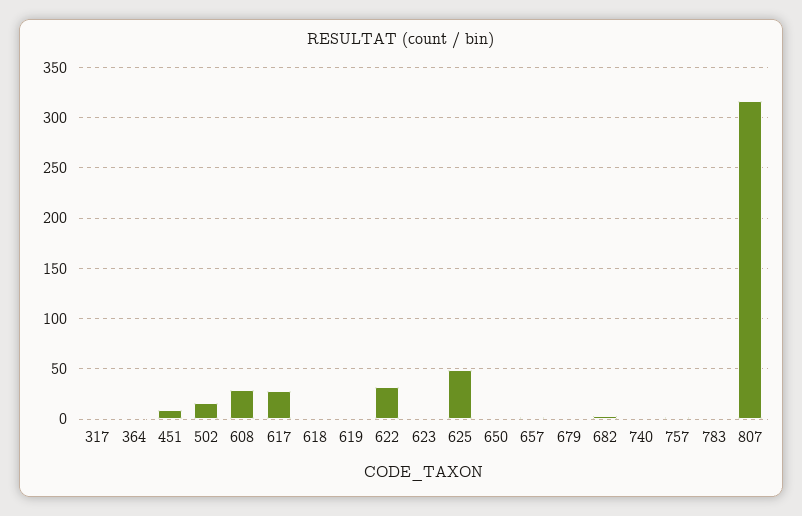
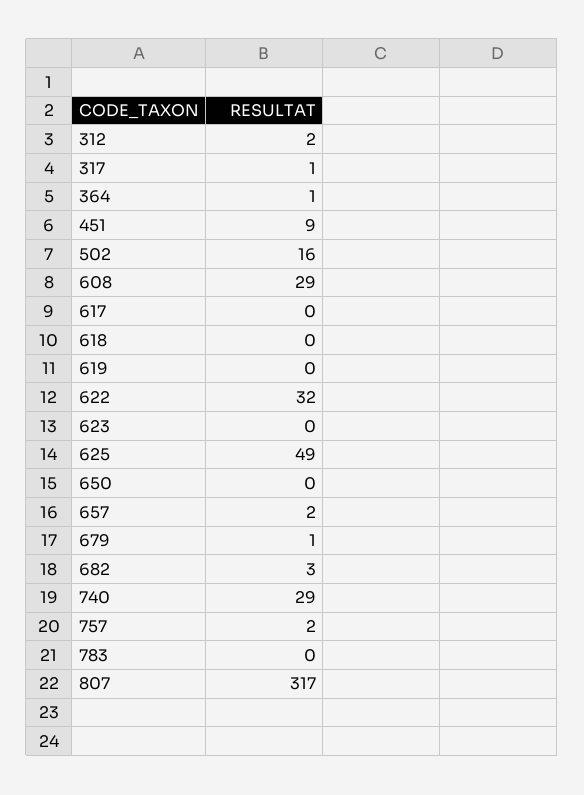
617: 30 -> 0
740: 0 -> 29
312: none -> 2

